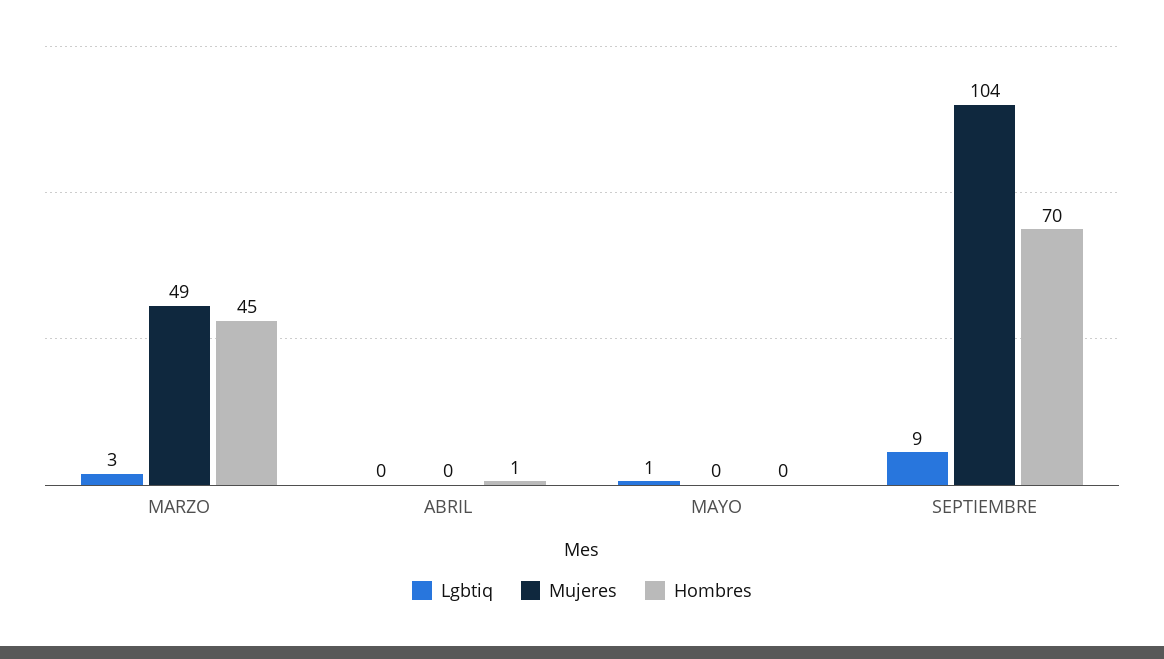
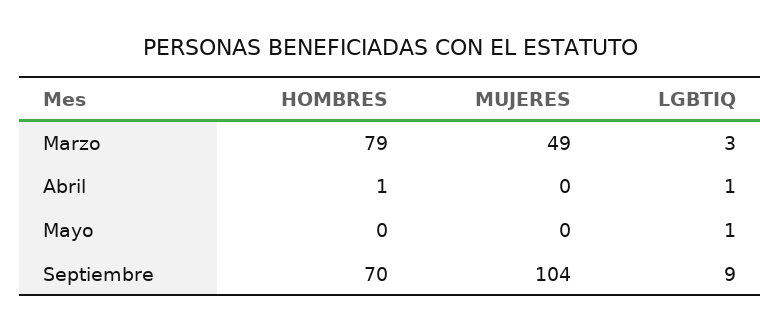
Hombres, MARZO: 45 -> 79
Lgbtiq, ABRIL: 0 -> 1

